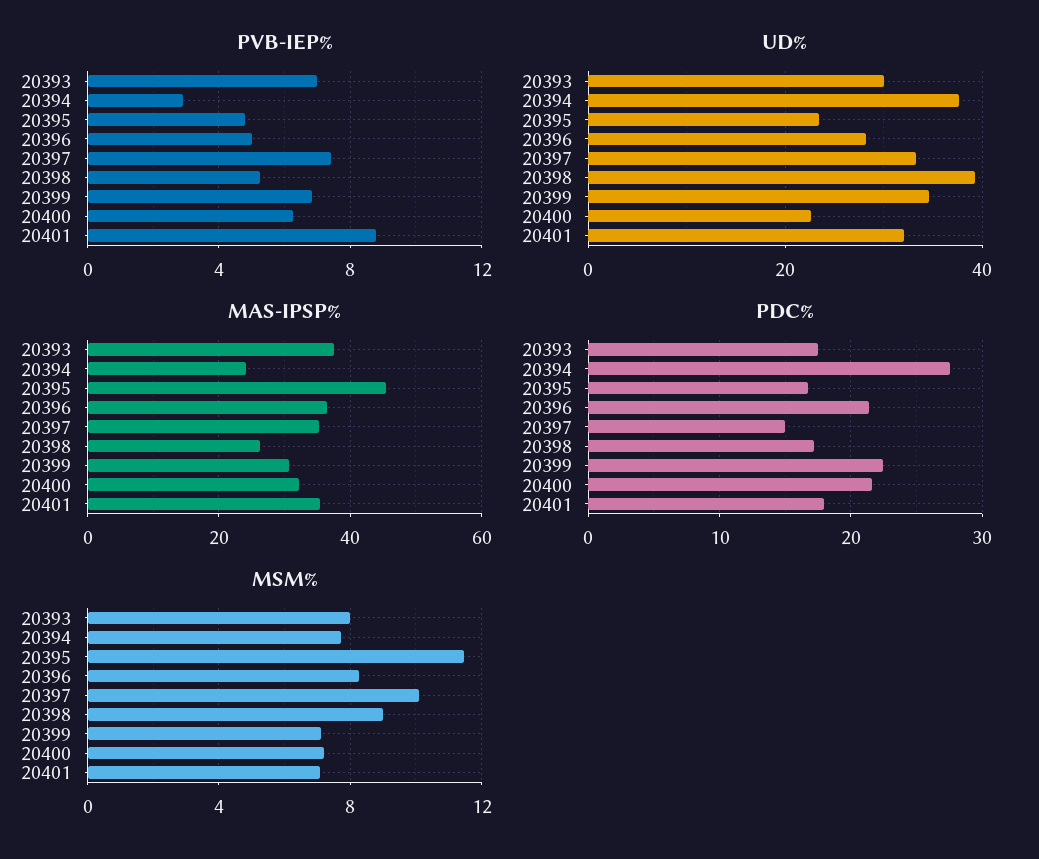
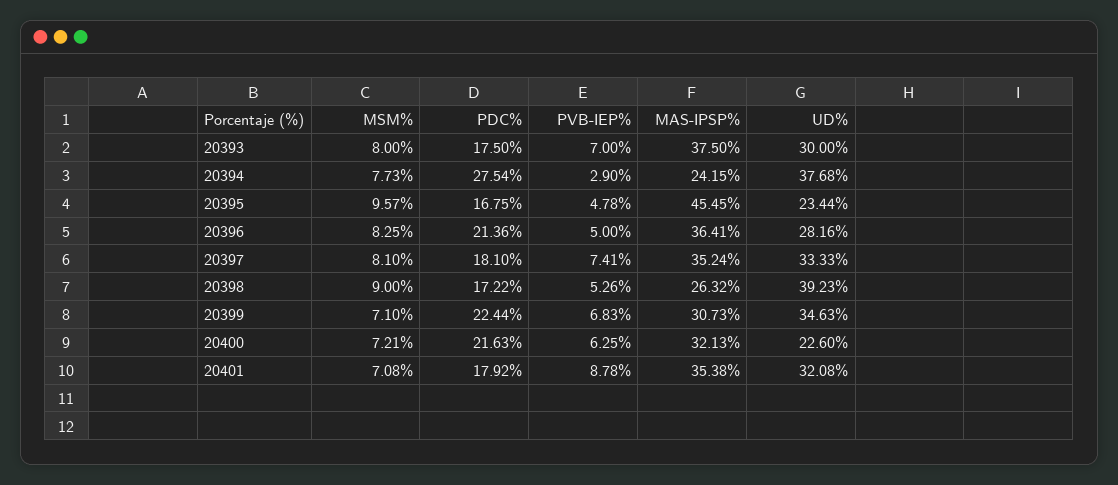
PDC%, 20397: 15 -> 18.1
MSM%, 20395: 11.5 -> 9.57
MSM%, 20397: 10 -> 8.1

